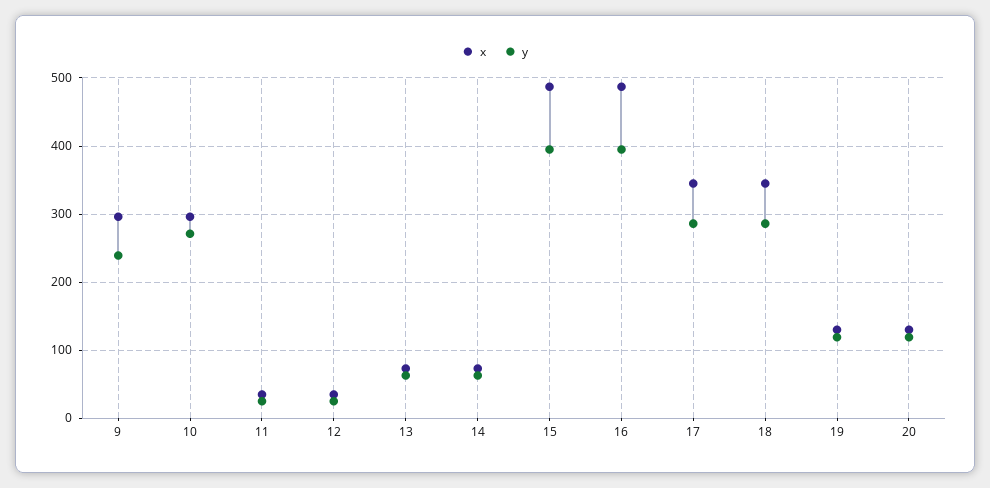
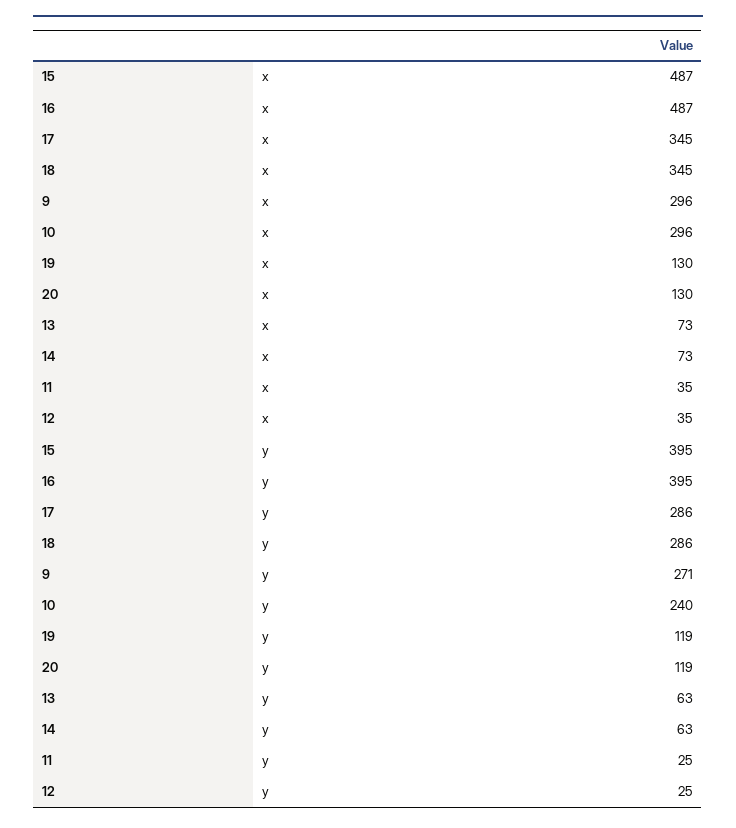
y, 9: 240 -> 271
y, 10: 270 -> 240

